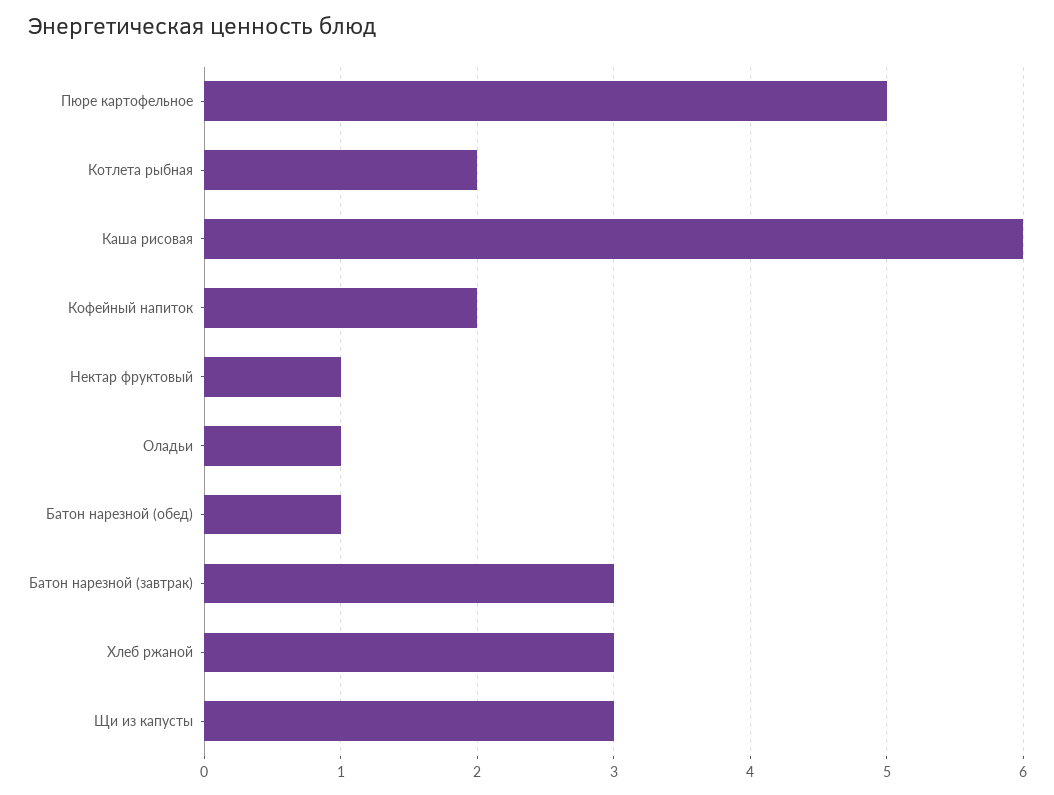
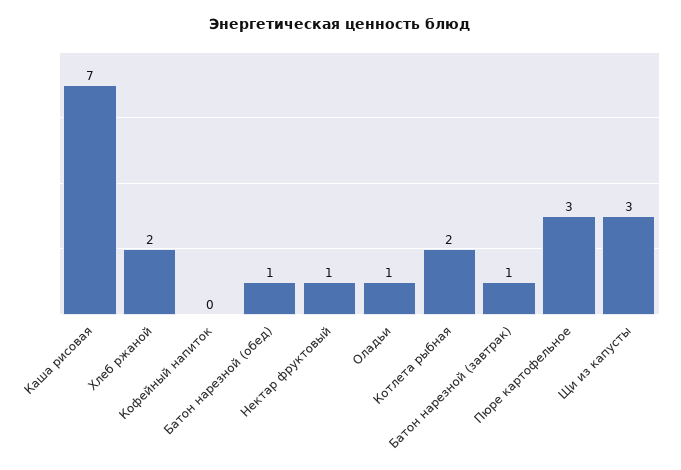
Пюре картофельное: 5 -> 3
Каша рисовая: 6 -> 7
Кофейный напиток: 2 -> 0
Батон нарезной (завтрак): 3 -> 1
Хлеб ржаной: 3 -> 2

